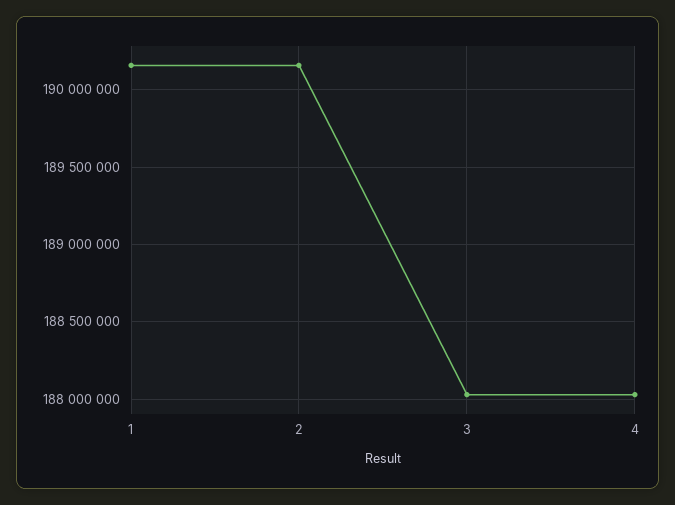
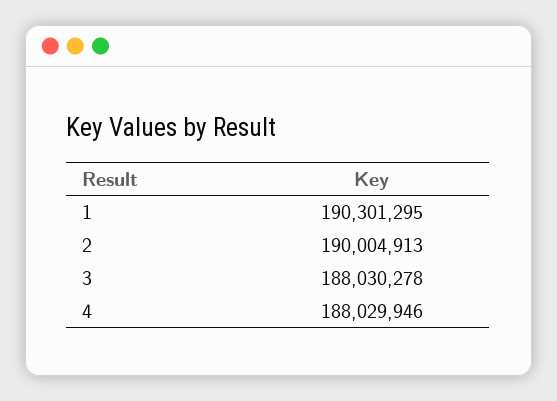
1: 190150000 -> 190301295
2: 190150000 -> 190004913

